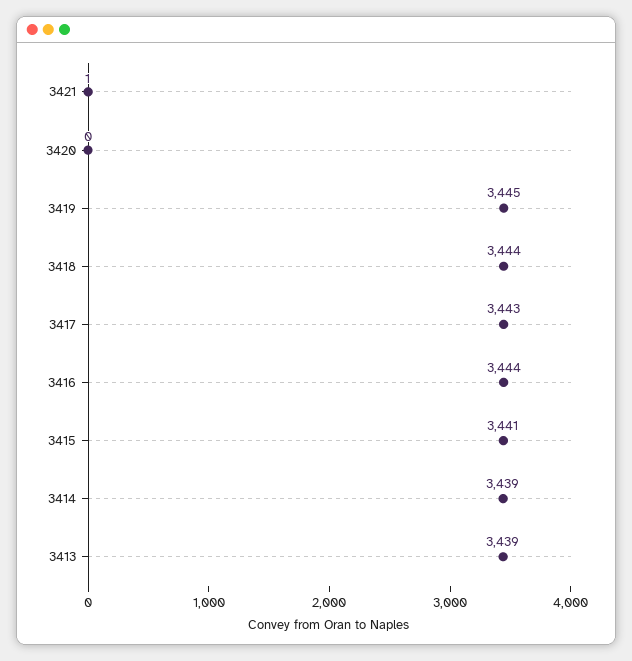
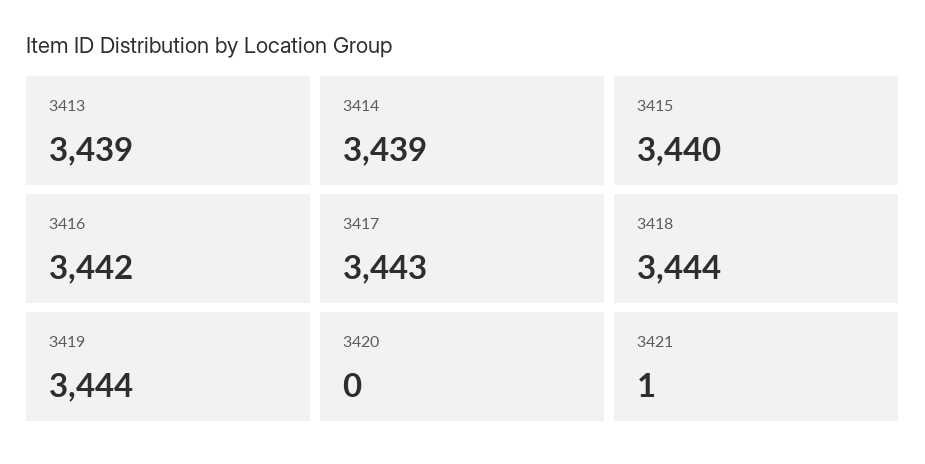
3419: 3445 -> 3444
3416: 3444 -> 3442
3415: 3441 -> 3440

